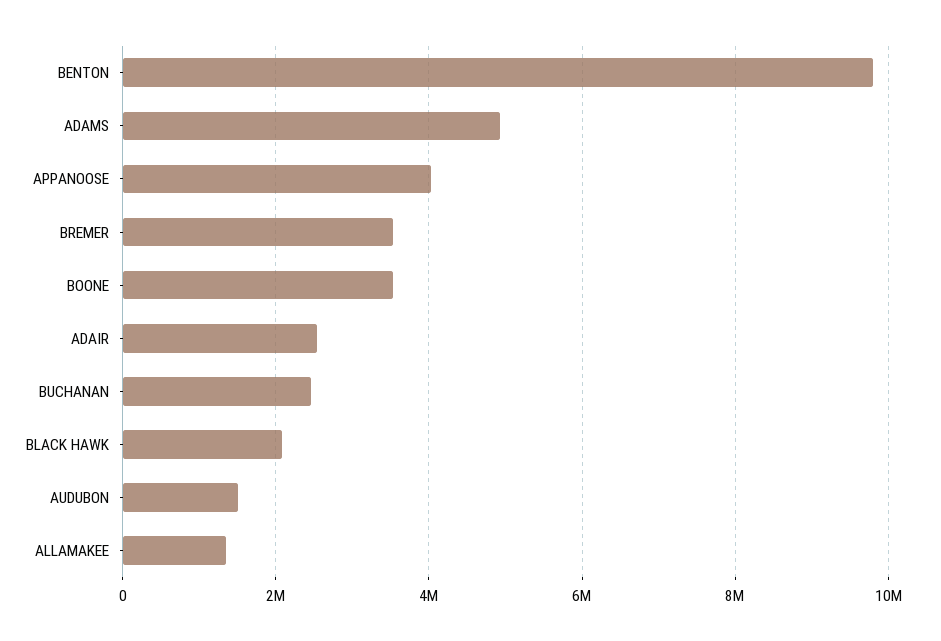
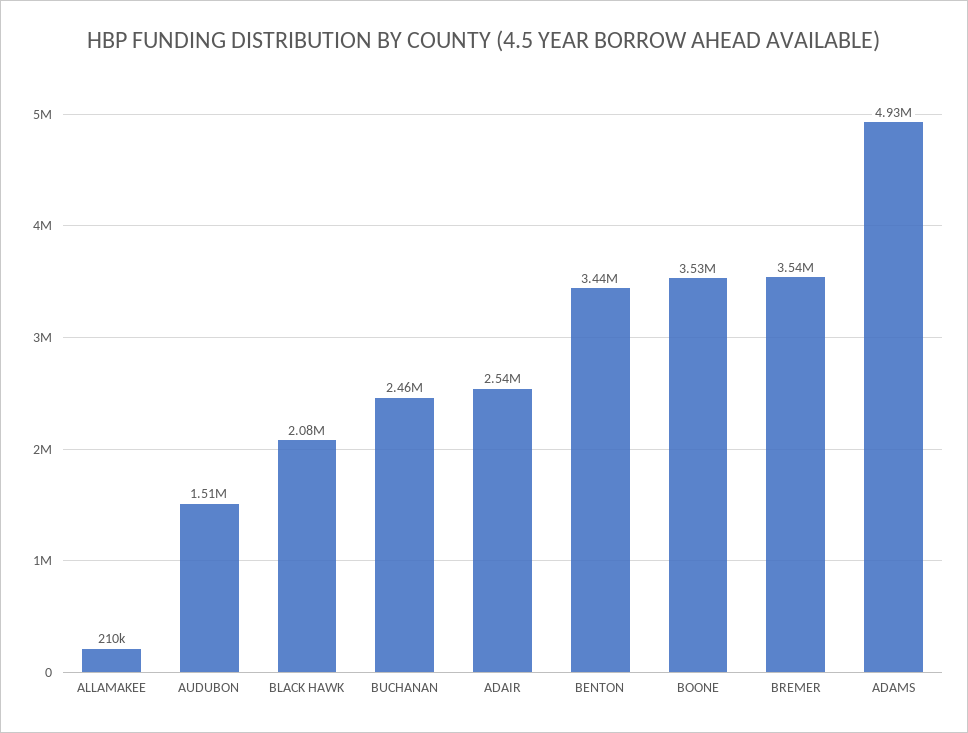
BENTON: 9800000 -> 3440000
APPANOOSE: 4000000 -> none
ALLAMAKEE: 1400000 -> 210000

